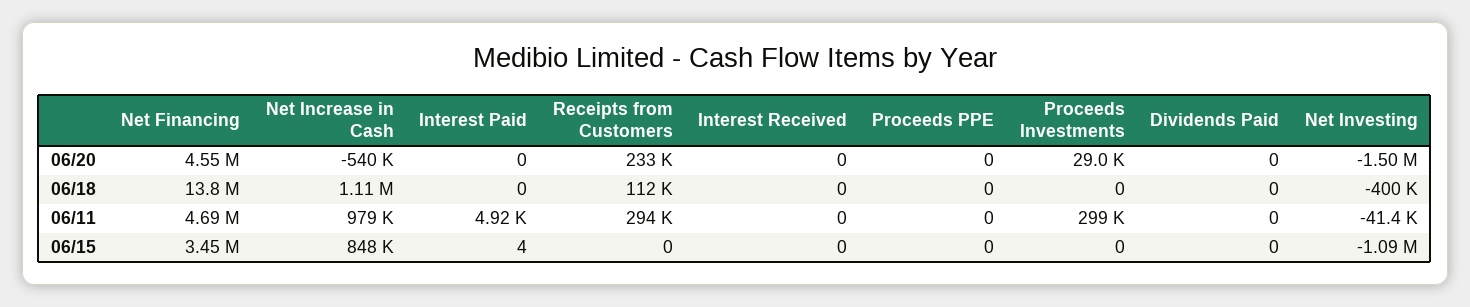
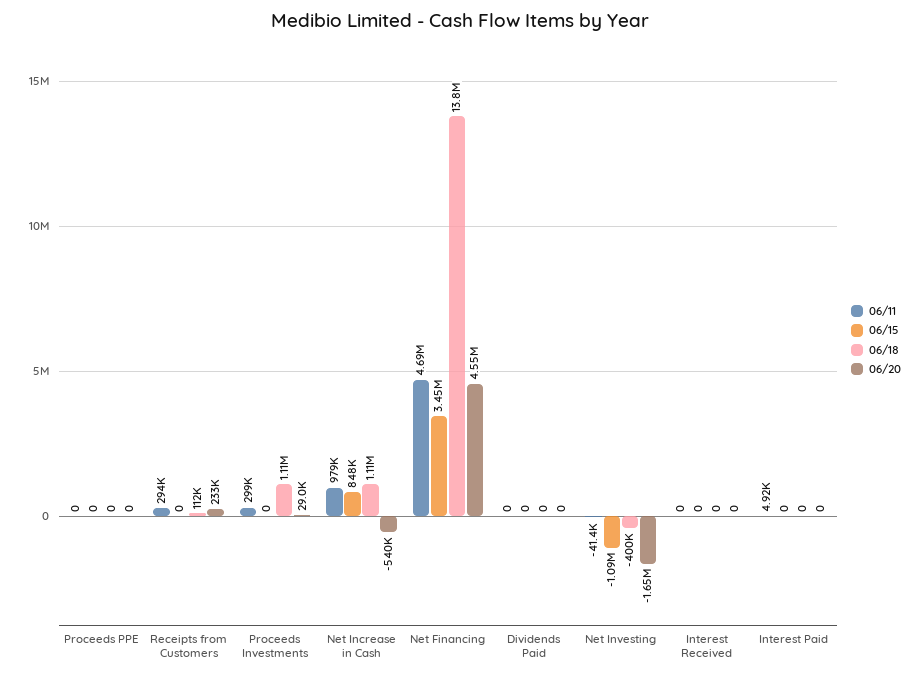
06/20, Net Investing: -1500000 -> -1650000
06/18, Proceeds Investments: 0 -> 1110000
06/15, Interest Paid: 4 -> 0

